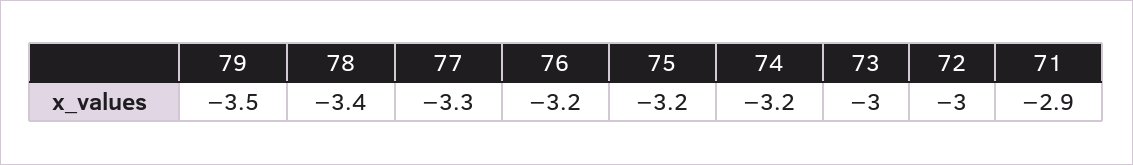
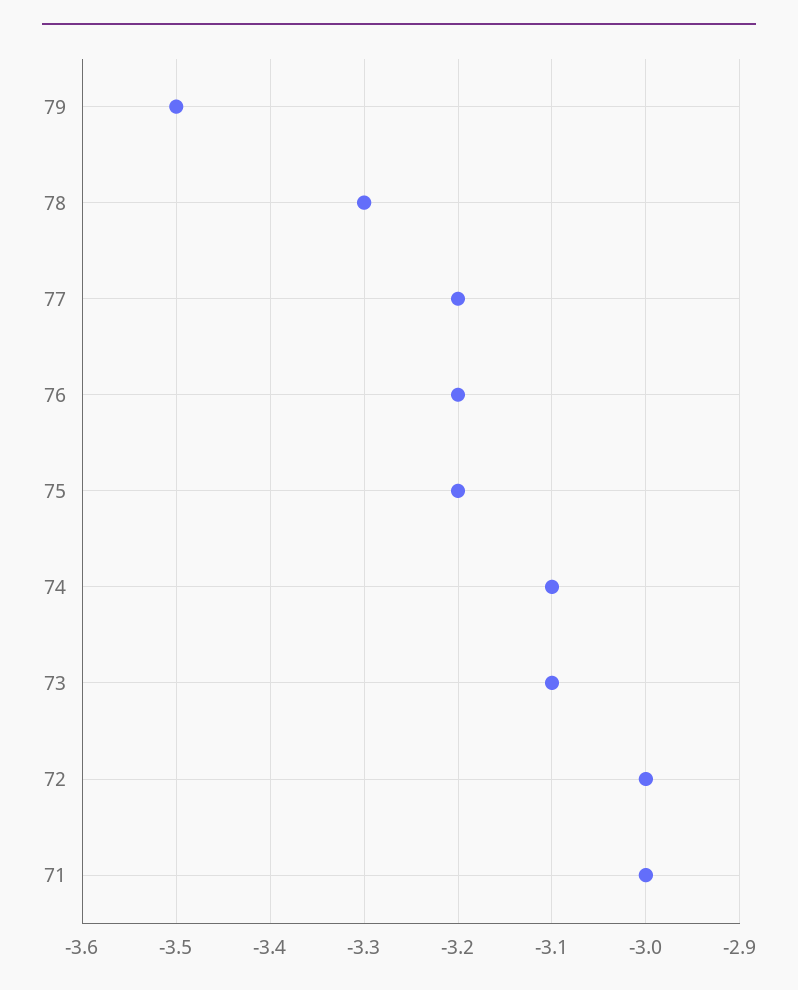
78: -3.4 -> -3.3
77: -3.3 -> -3.2
74: -3.2 -> -3.1
73: -3 -> -3.1
71: -2.9 -> -3

